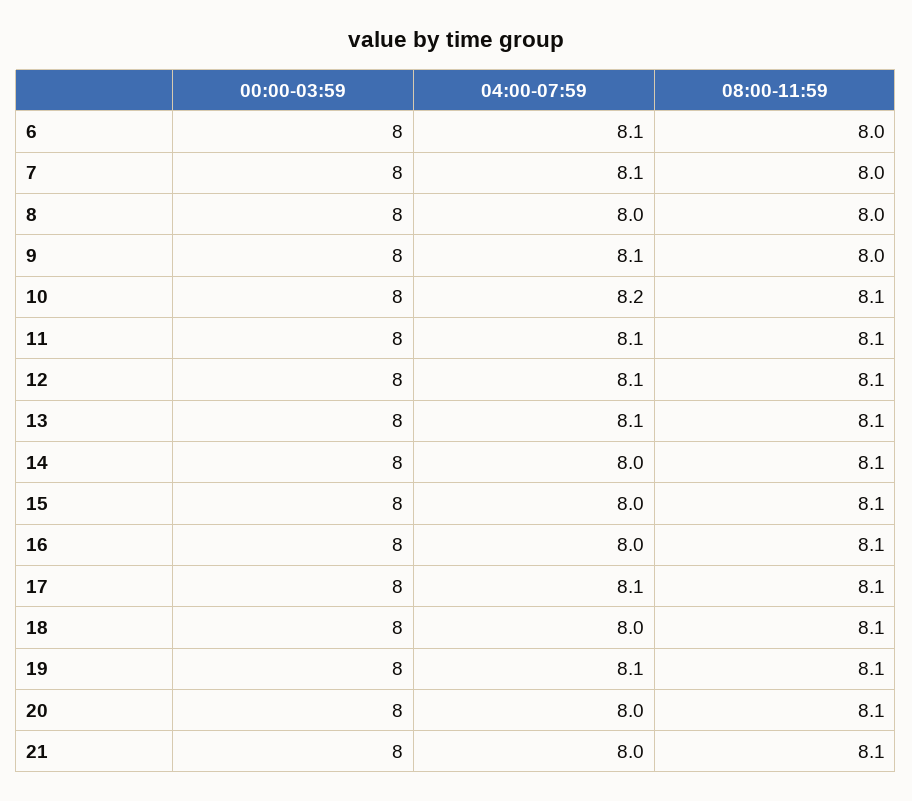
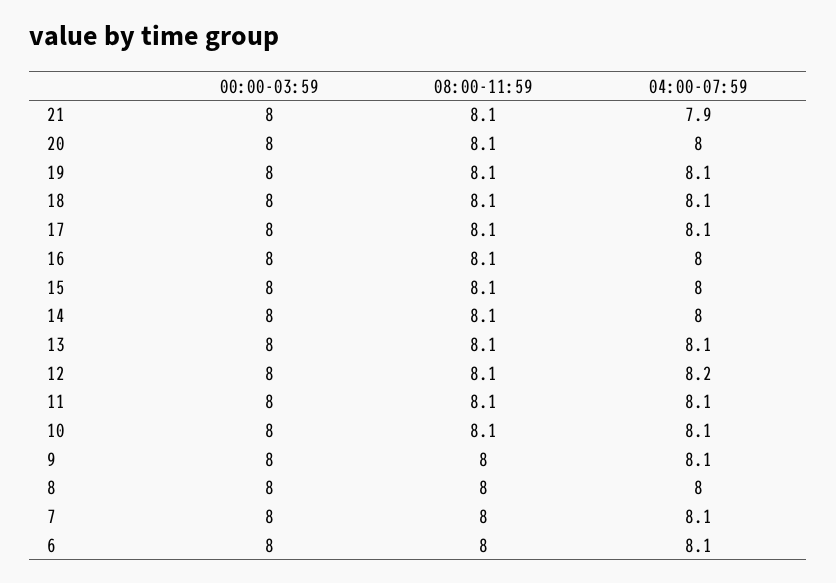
04:00-07:59, 10: 8.2 -> 8.1
04:00-07:59, 12: 8.1 -> 8.2
04:00-07:59, 18: 8 -> 8.1
04:00-07:59, 21: 8 -> 7.9

